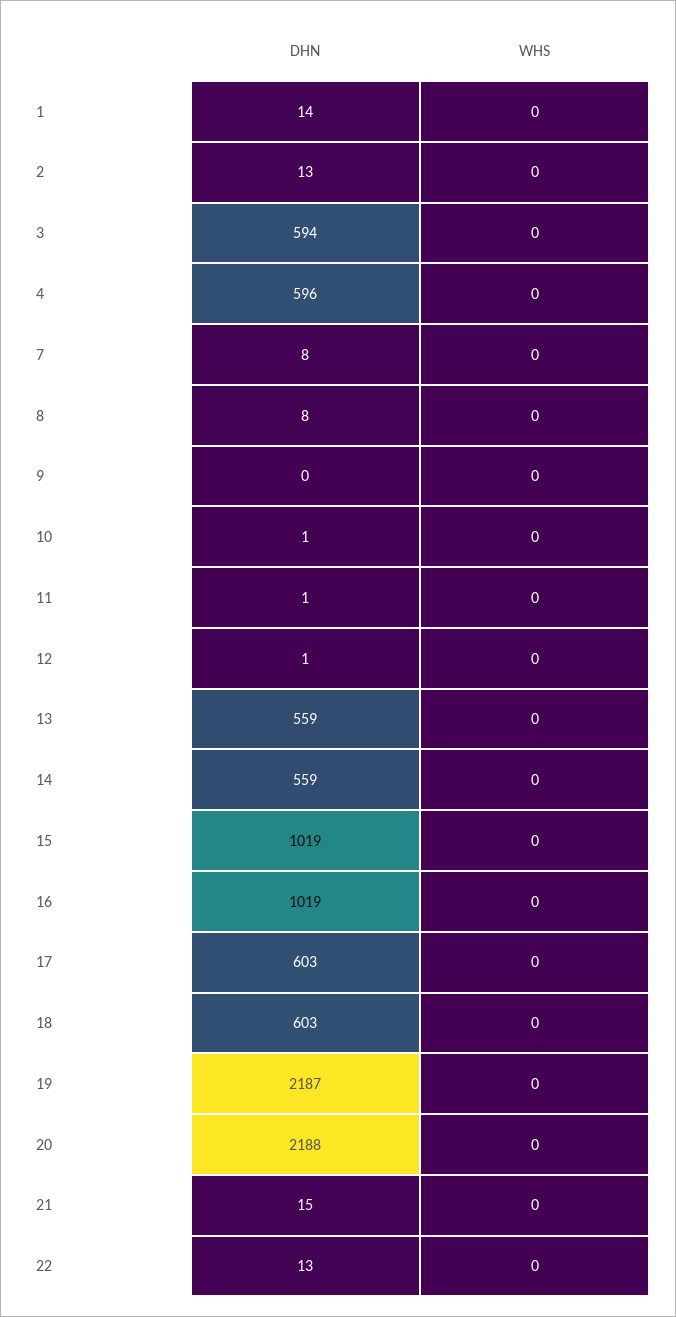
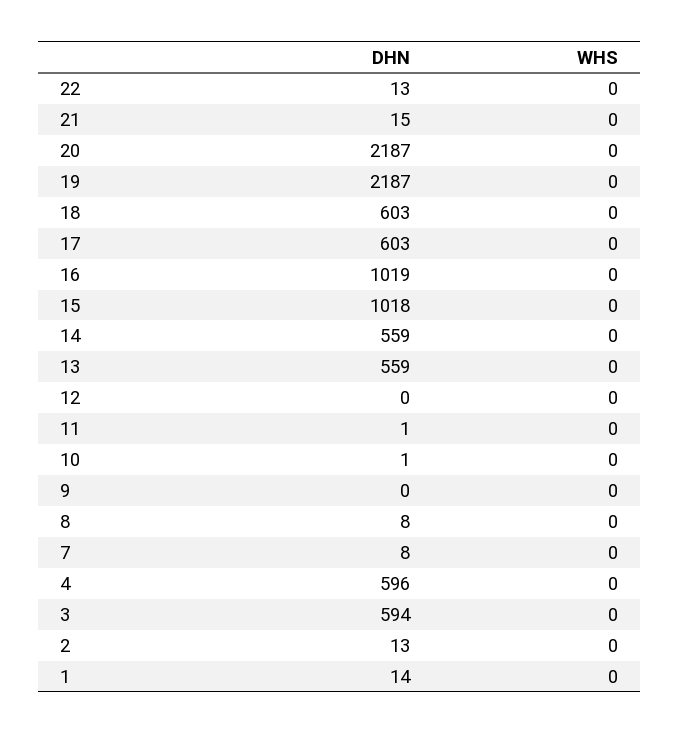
DHN, 12: 1 -> 0
DHN, 15: 1019 -> 1018
DHN, 20: 2188 -> 2187

